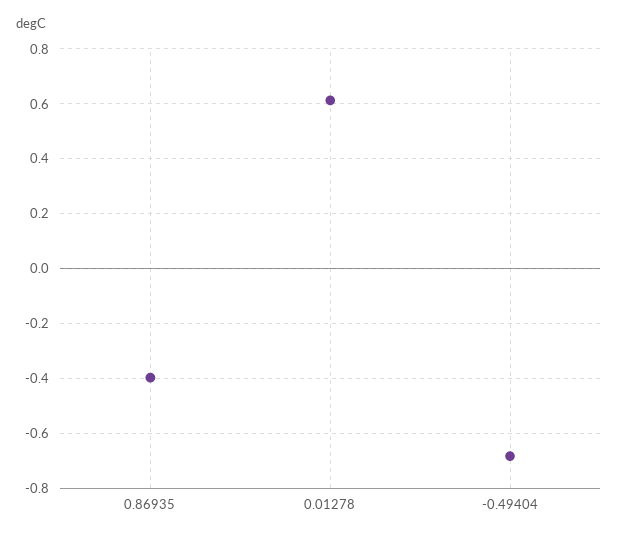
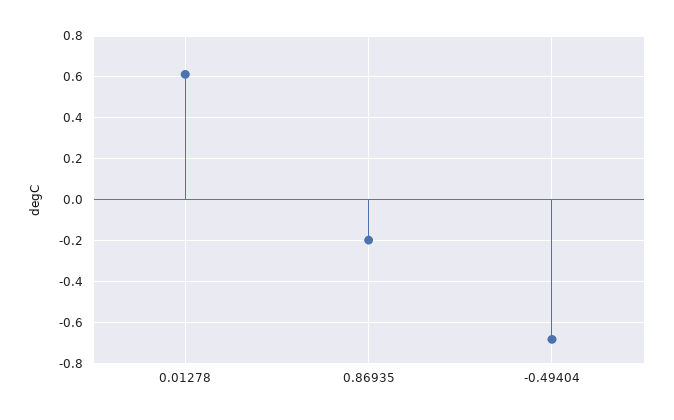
0.86935: -0.4 -> -0.2

